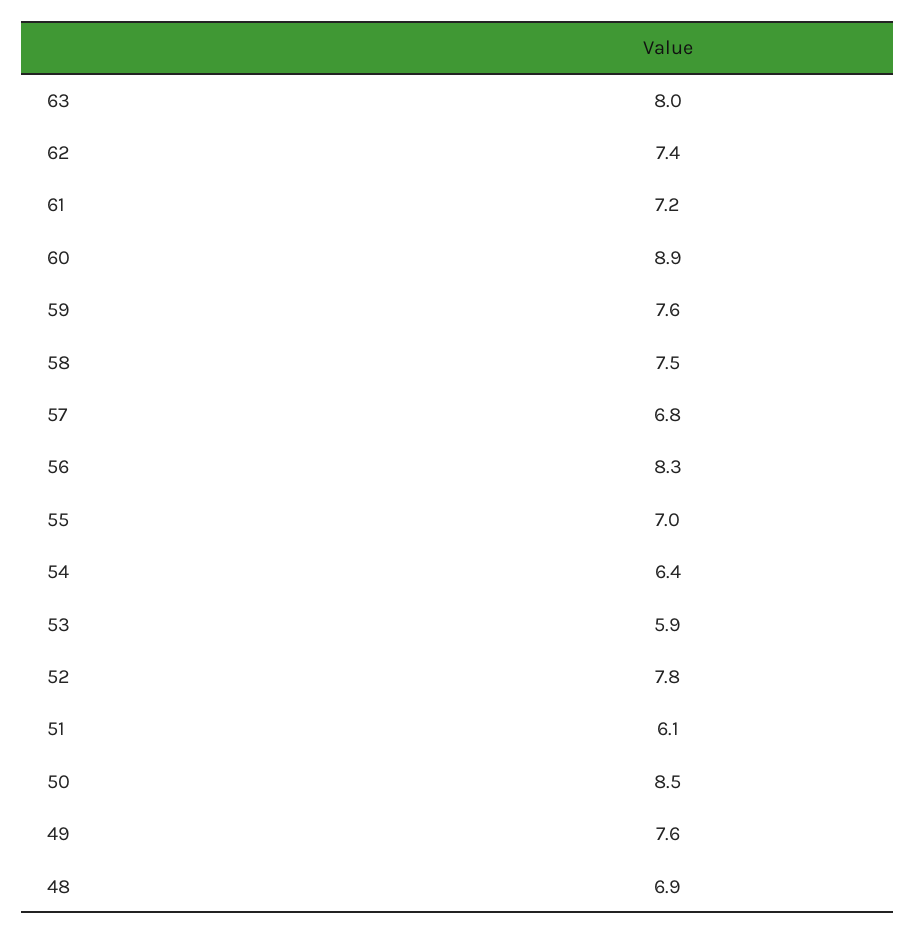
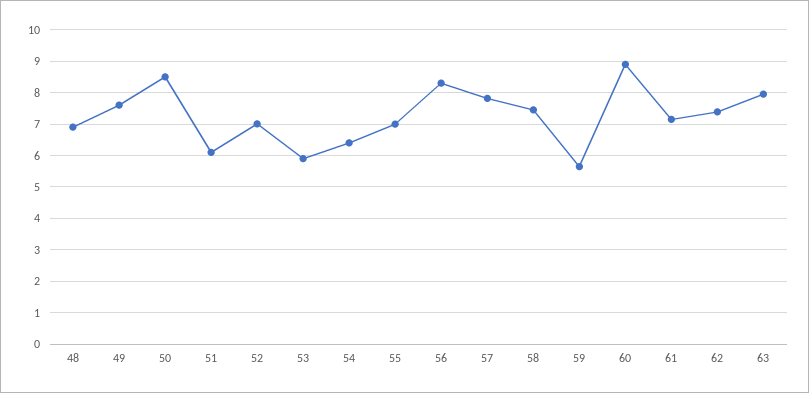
59: 7.6 -> 5.6
57: 6.8 -> 7.8
52: 7.8 -> 7

